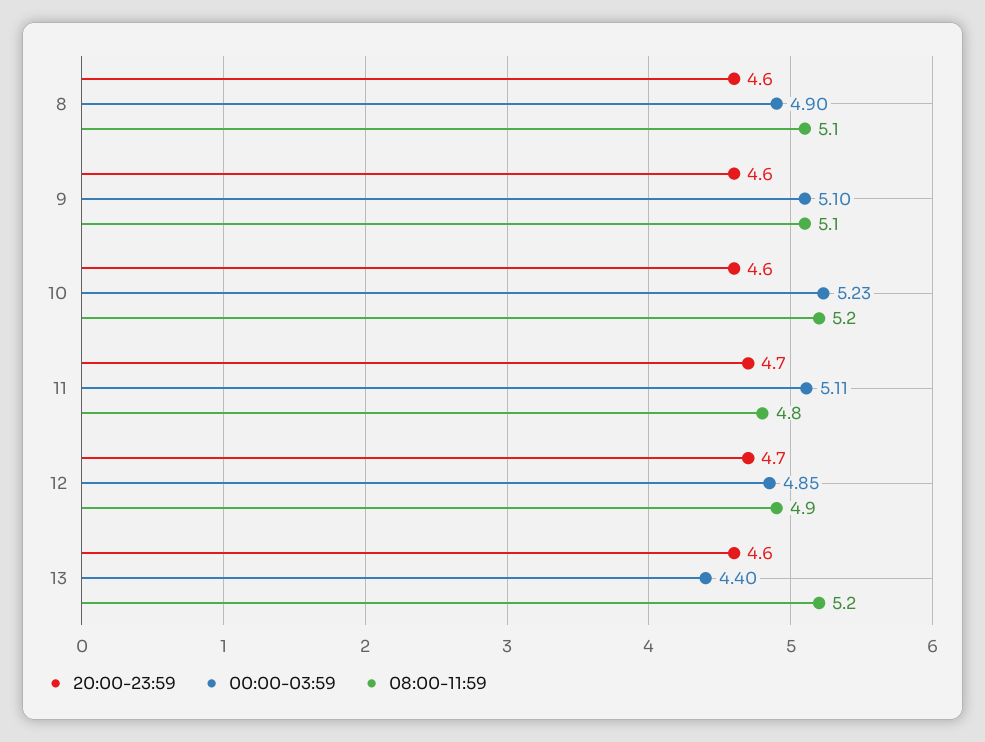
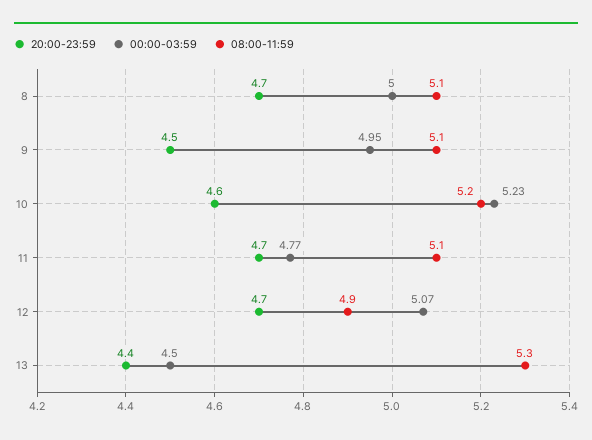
20:00-23:59, 8: 4.6 -> 4.7
00:00-03:59, 8: 4.9 -> 5
20:00-23:59, 9: 4.6 -> 4.5
00:00-03:59, 9: 5.1 -> 4.95
00:00-03:59, 11: 5.11 -> 4.77
08:00-11:59, 11: 4.8 -> 5.1
00:00-03:59, 12: 4.85 -> 5.07
20:00-23:59, 13: 4.6 -> 4.4
00:00-03:59, 13: 4.4 -> 4.5
08:00-11:59, 13: 5.2 -> 5.3

